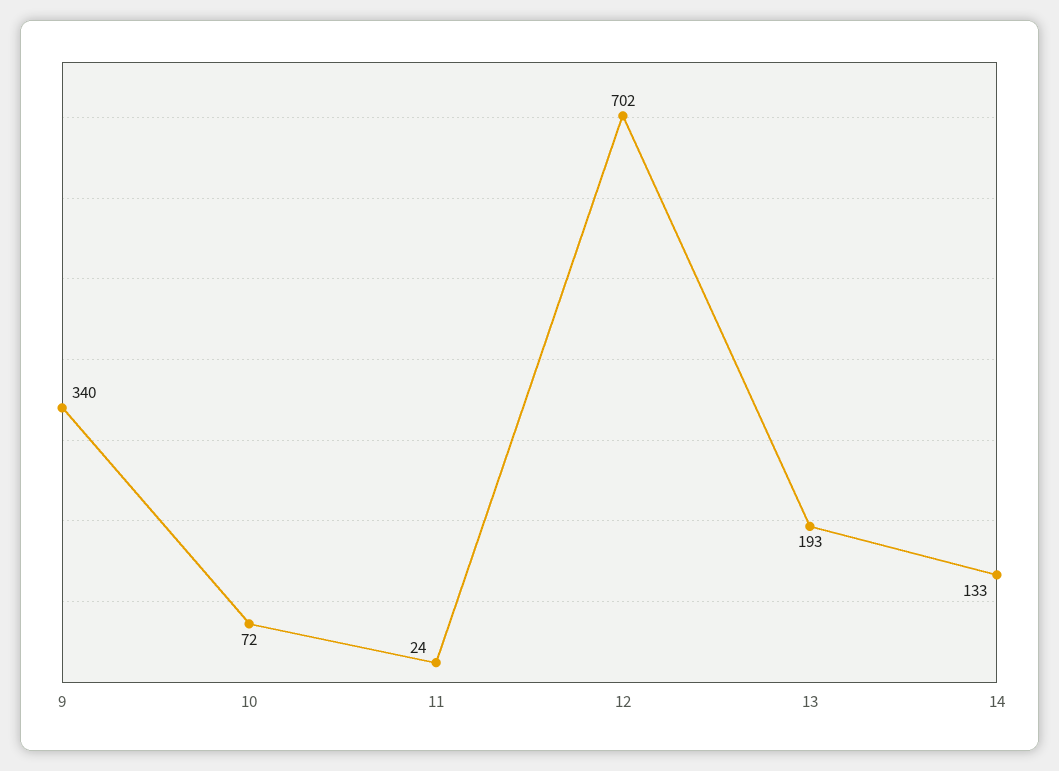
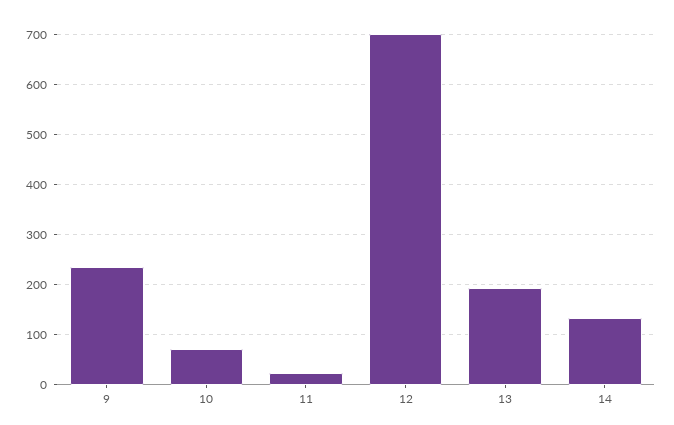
9: 340 -> 240

